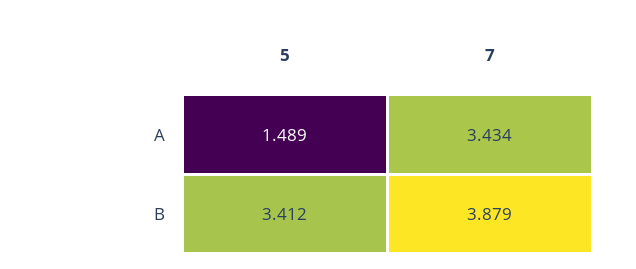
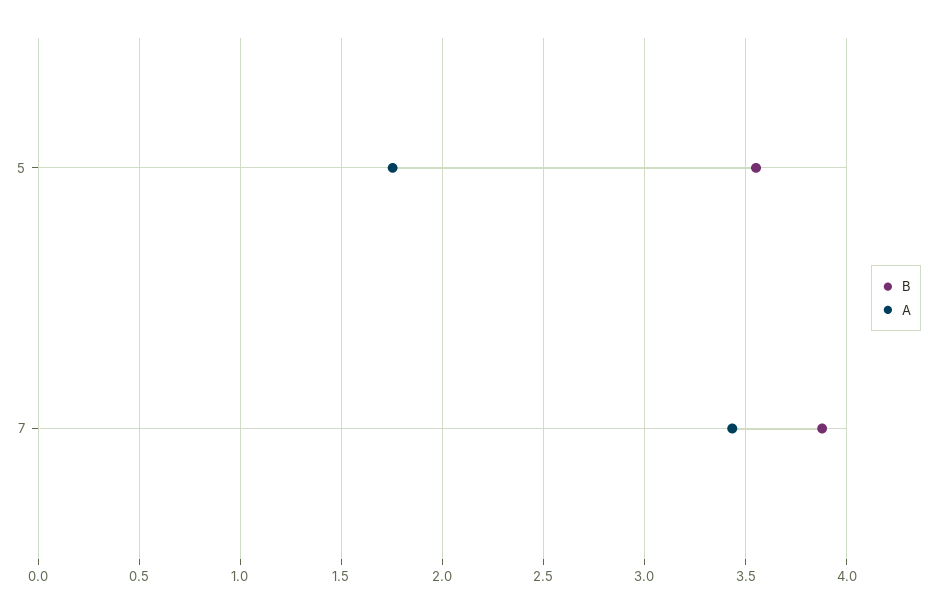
A, 5: 1.489 -> 1.75
B, 5: 3.412 -> 3.55

